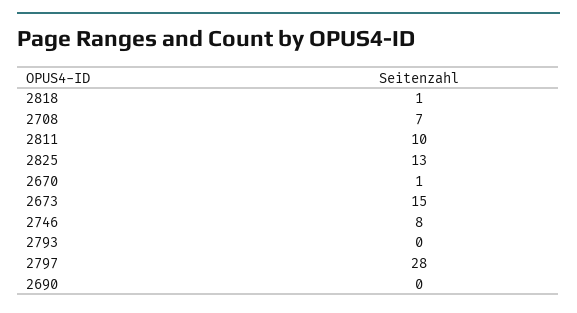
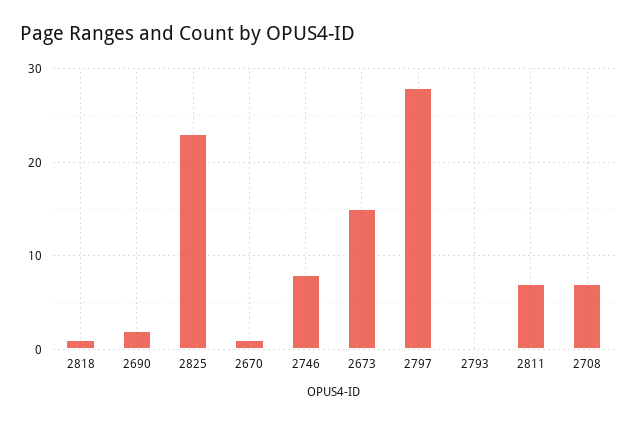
2811: 10 -> 7
2825: 13 -> 23
2690: 0 -> 2

